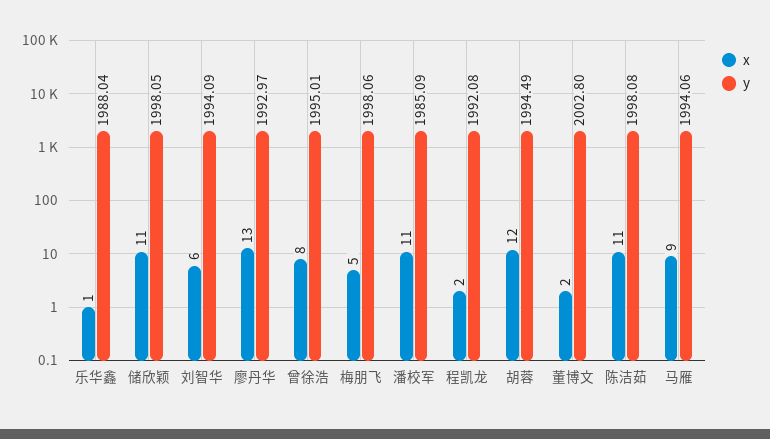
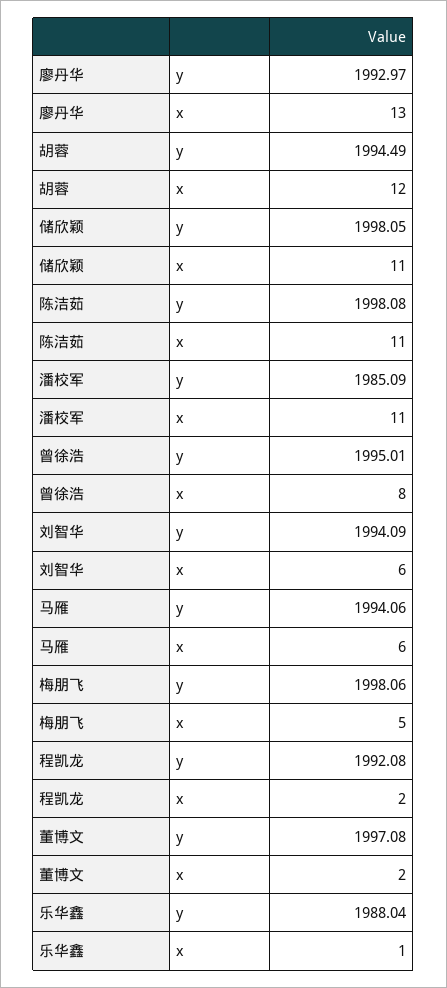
y, 董博文: 2002.8 -> 1997.08
x, 马雁: 9 -> 6

